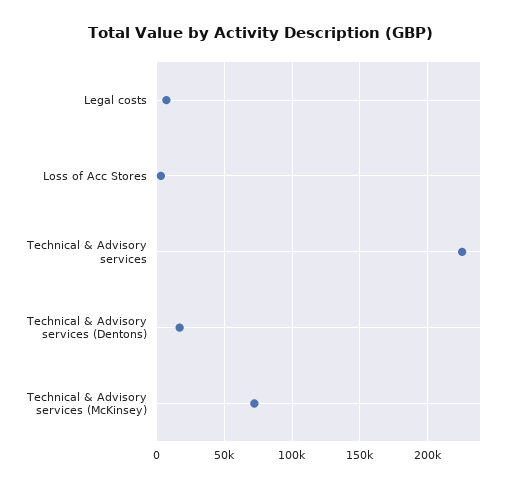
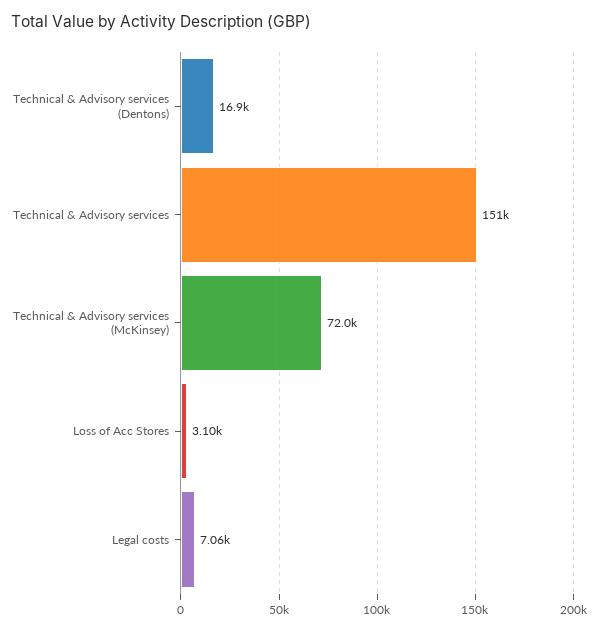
Technical & Advisory services: 225000 -> 151000

